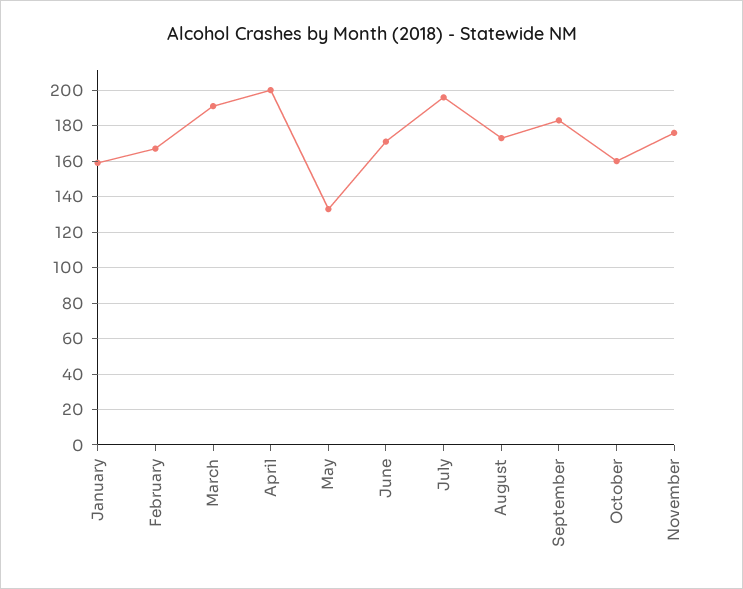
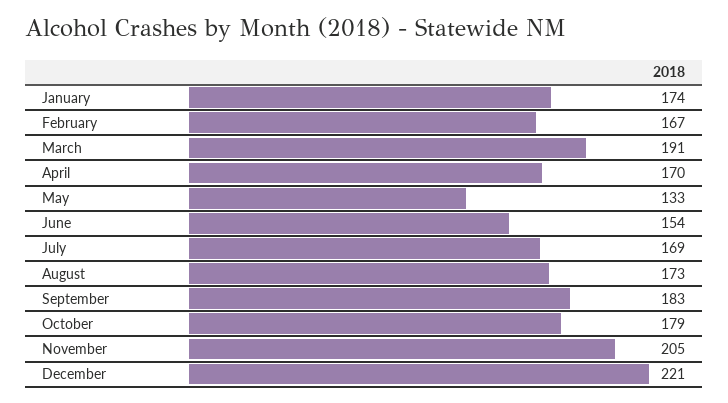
January: 160 -> 174
April: 200 -> 170
June: 170 -> 154
July: 195 -> 169
October: 160 -> 179
November: 175 -> 205
December: none -> 221

